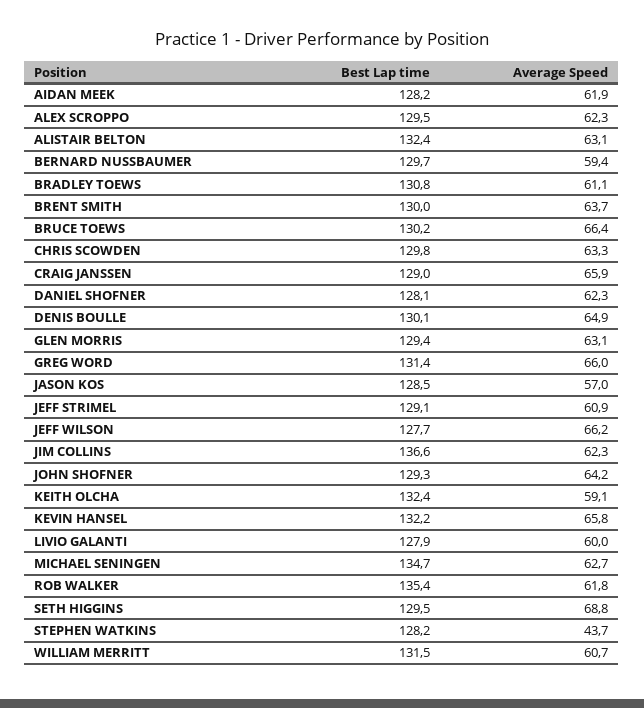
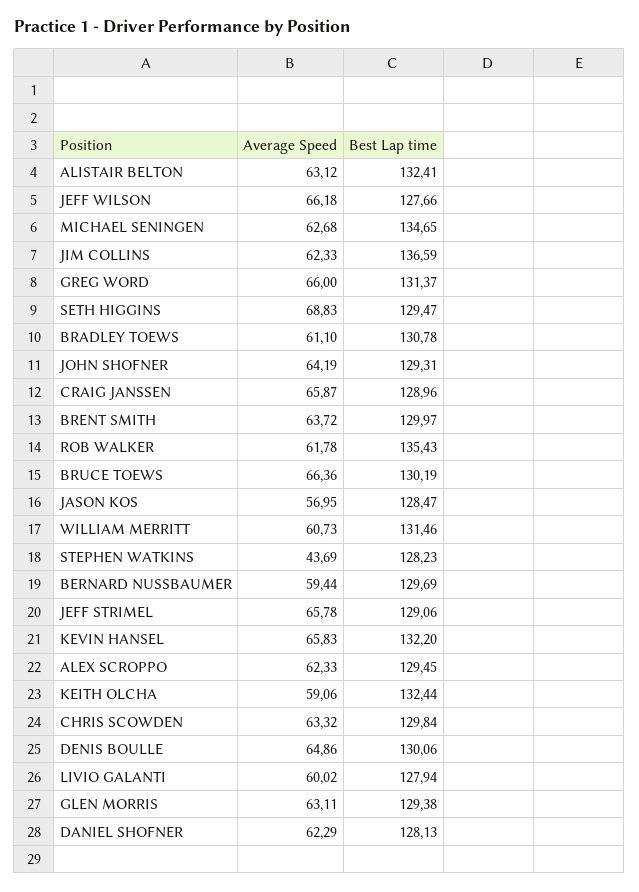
Best Lap time, AIDAN MEEK: 128.2 -> none
Average Speed, AIDAN MEEK: 61.9 -> none
Average Speed, JEFF STRIMEL: 60.9 -> 65.78

